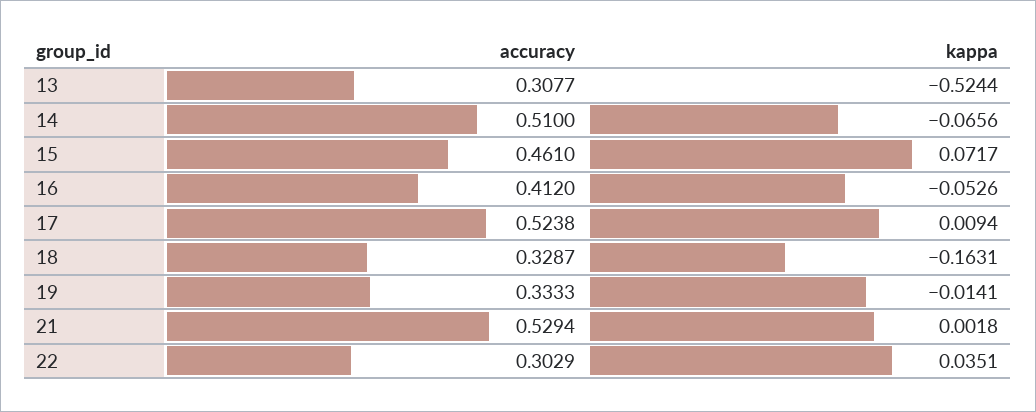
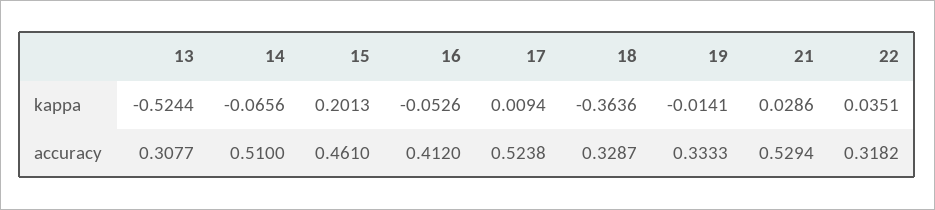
kappa, 15: 0.0717 -> 0.2013
kappa, 18: -0.1631 -> -0.3636
kappa, 21: 0.0018 -> 0.0286
accuracy, 22: 0.3029 -> 0.3182

